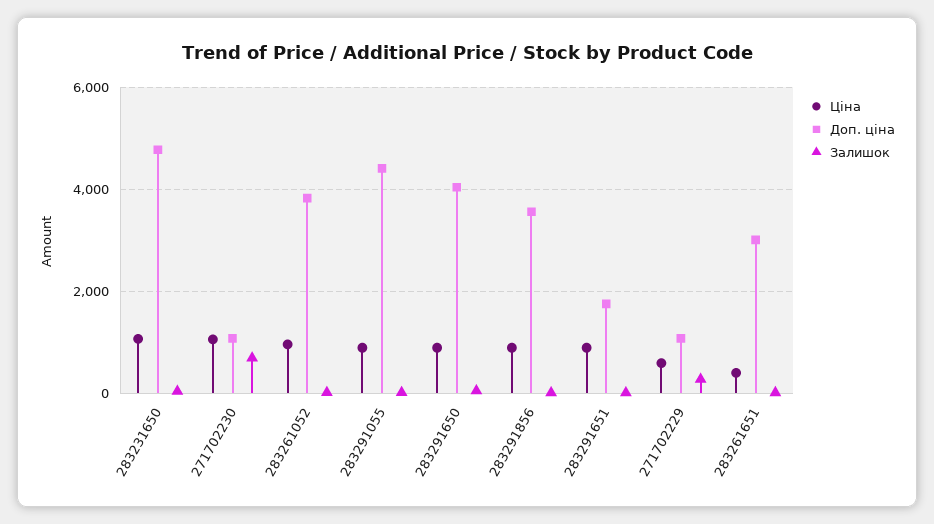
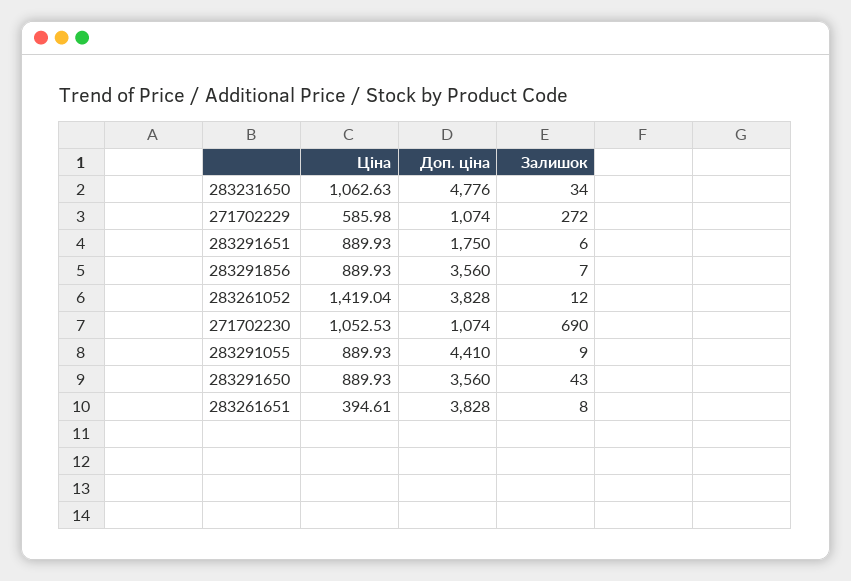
Ціна, 283261052: 1000 -> 1419.04
Доп. ціна, 283291650: 4000 -> 3560
Доп. ціна, 283261651: 3000 -> 3828

